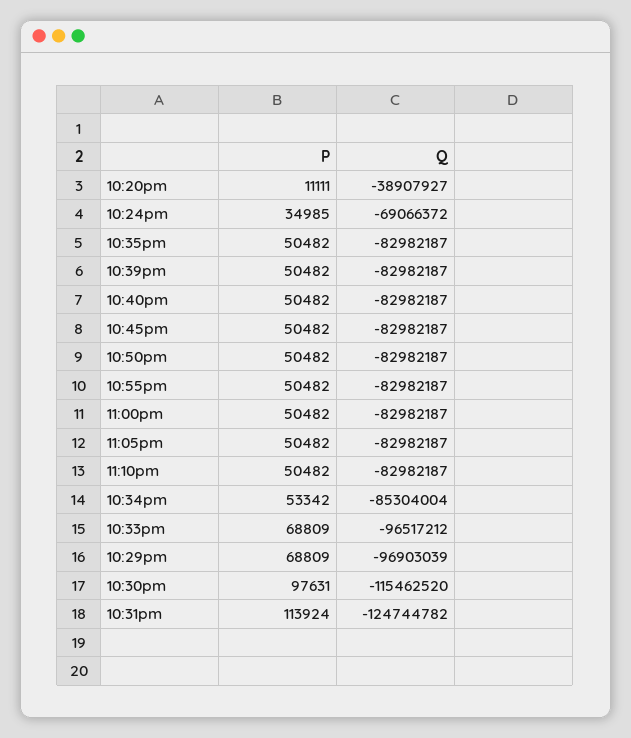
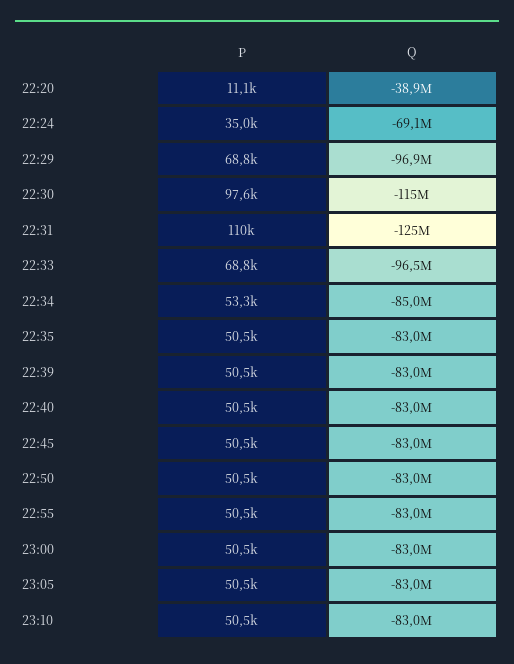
Q, 10:34pm: -85304004 -> -85000000
P, 10:31pm: 113924 -> 110000

